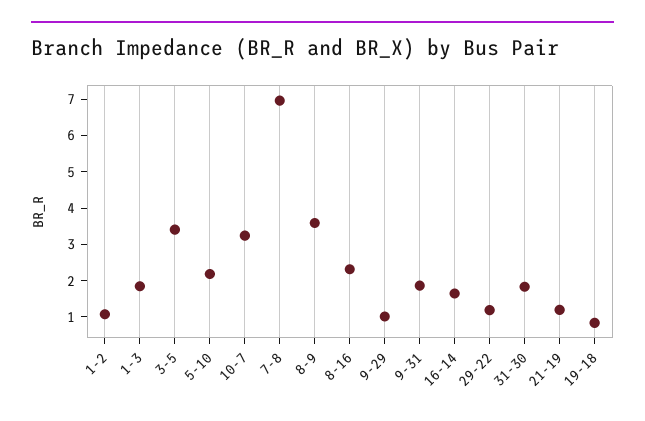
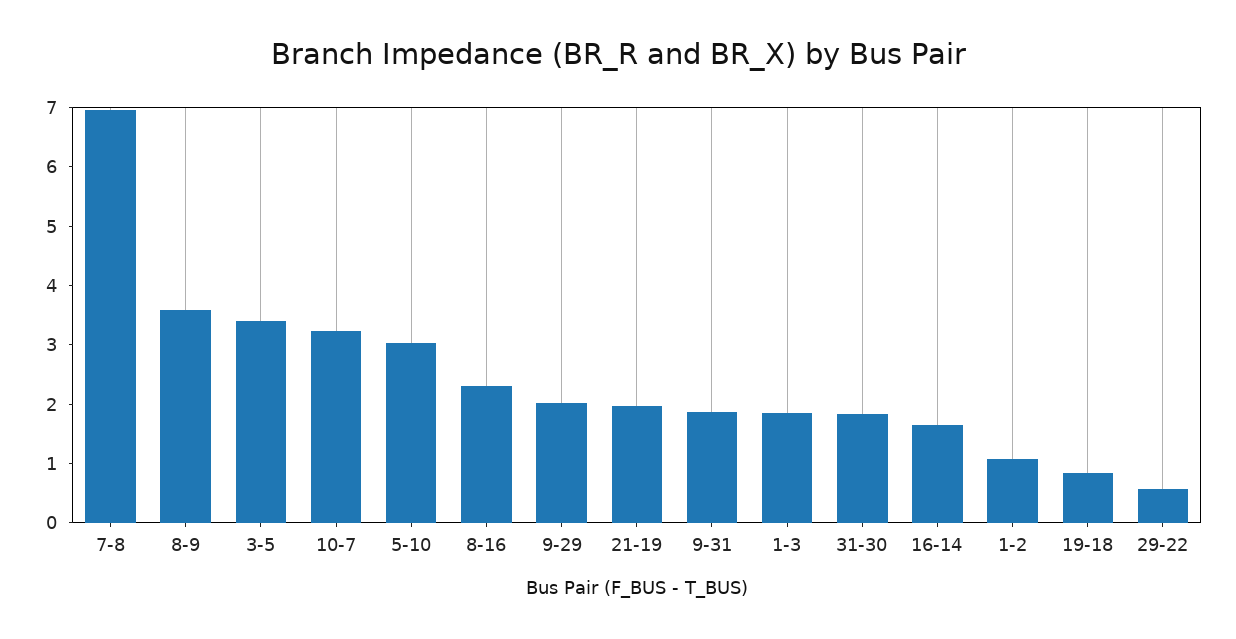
5-10: 2.25 -> 3
9-29: 1 -> 2
29-22: 1.25 -> 0.6
21-19: 1.25 -> 2

